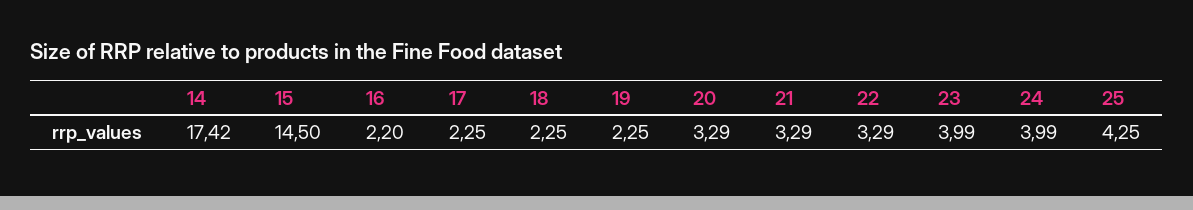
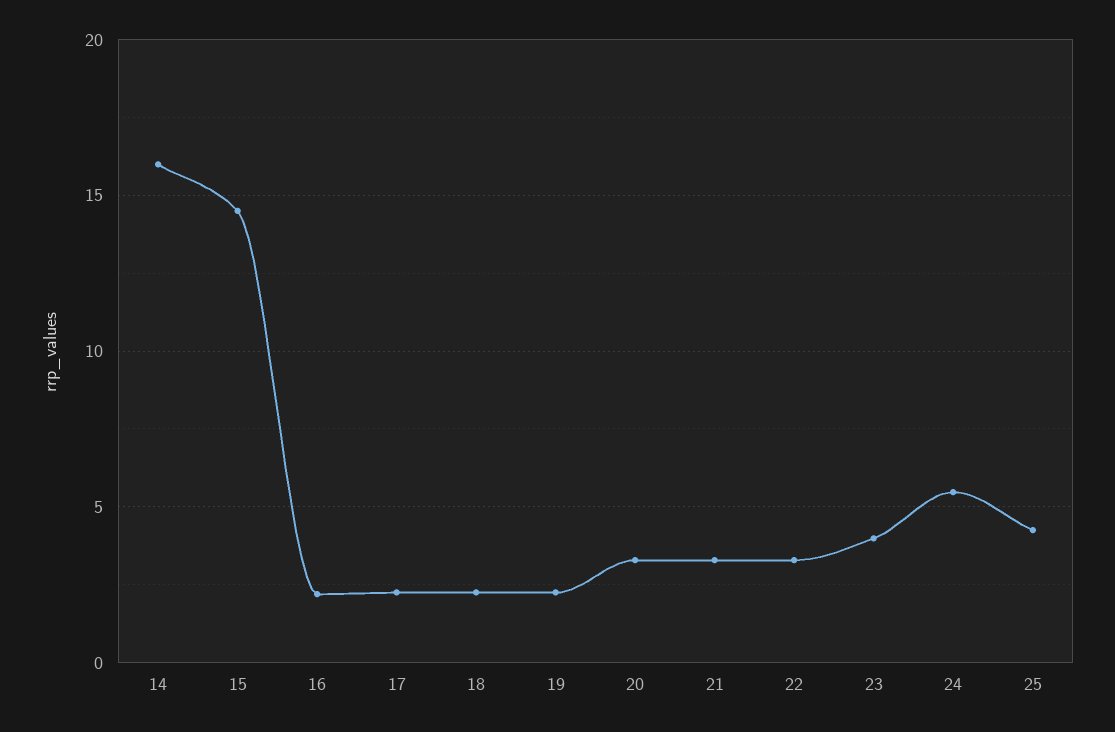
14: 17.42 -> 16
24: 3.99 -> 5.5

